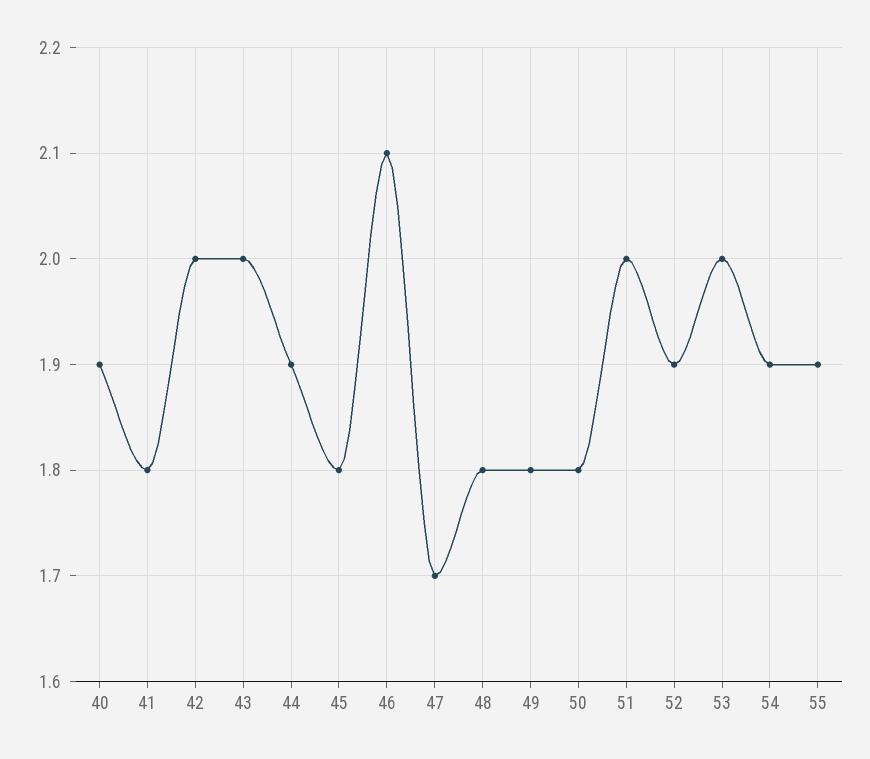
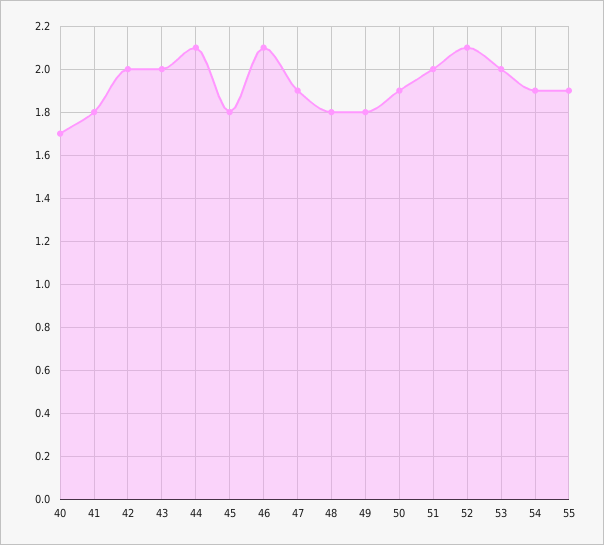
40: 1.9 -> 1.7
44: 1.9 -> 2.1
47: 1.7 -> 1.9
50: 1.8 -> 1.9
52: 1.9 -> 2.1

